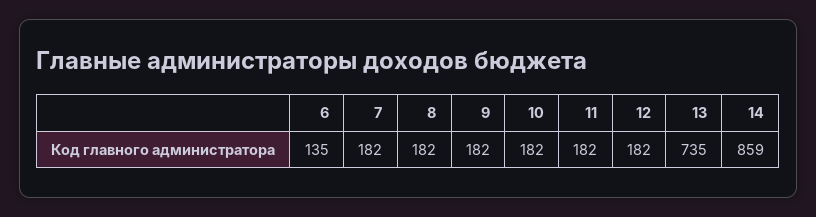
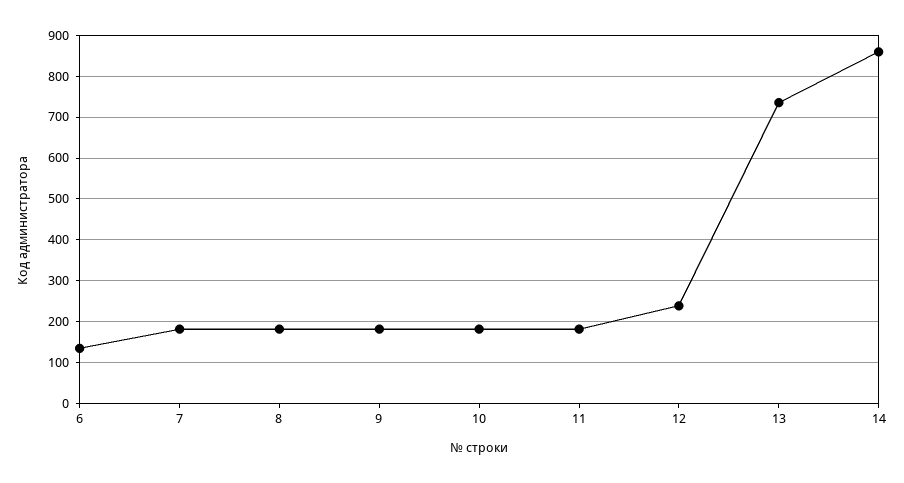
12: 182 -> 240

